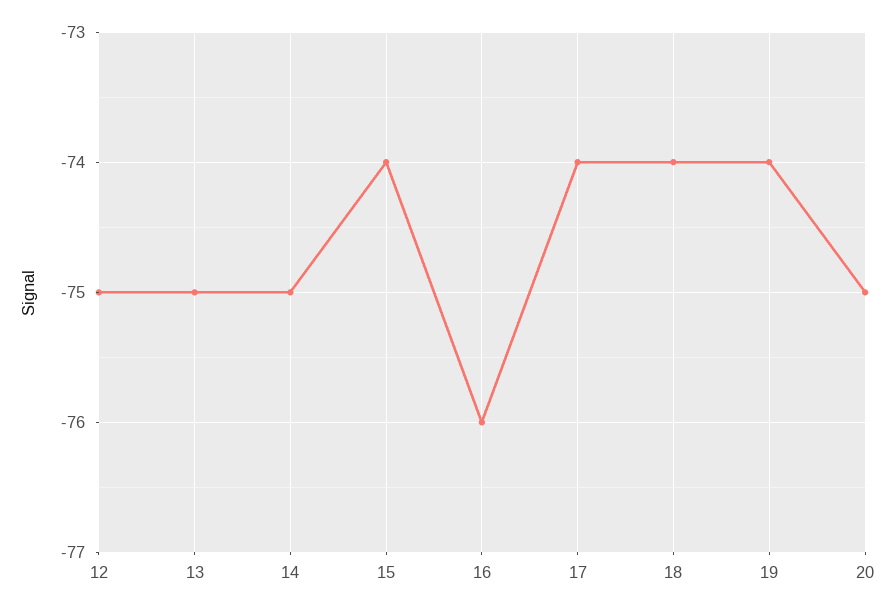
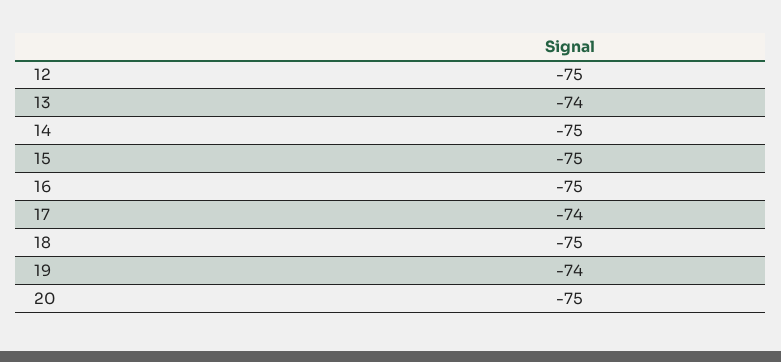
13: -75 -> -74
15: -74 -> -75
16: -76 -> -75
18: -74 -> -75

